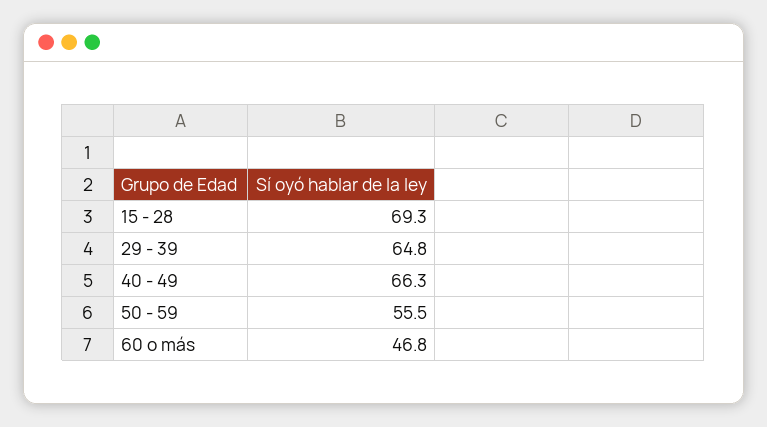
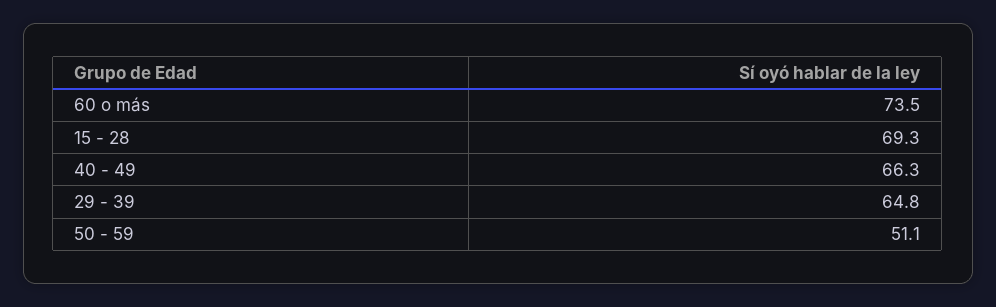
50 - 59: 55.5 -> 51.1
60 o más: 46.8 -> 73.5

